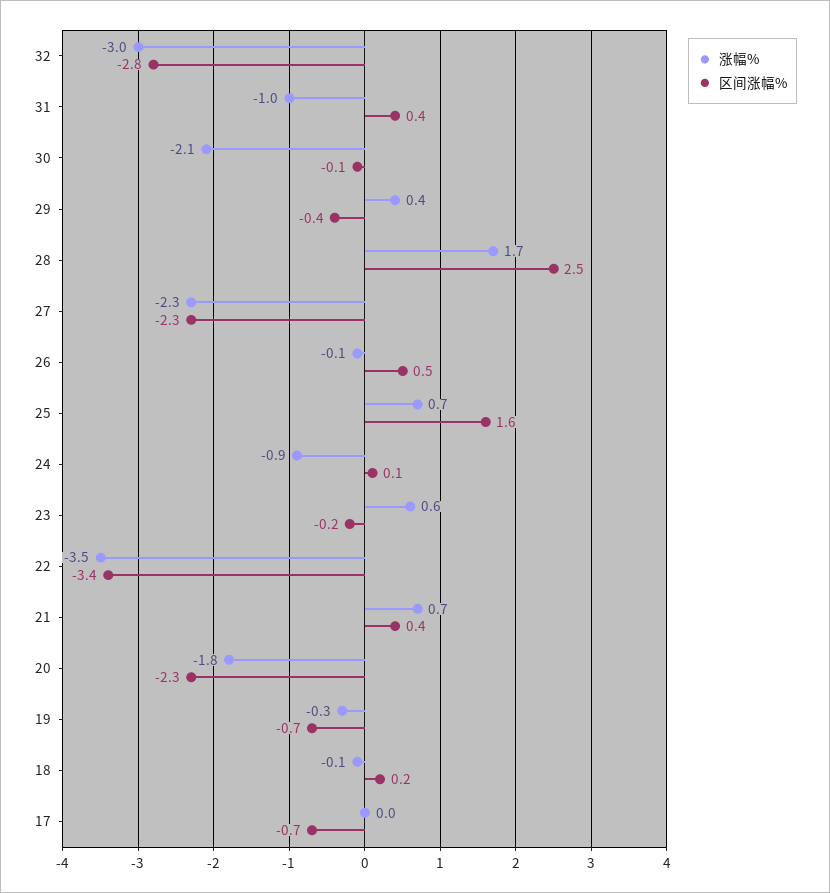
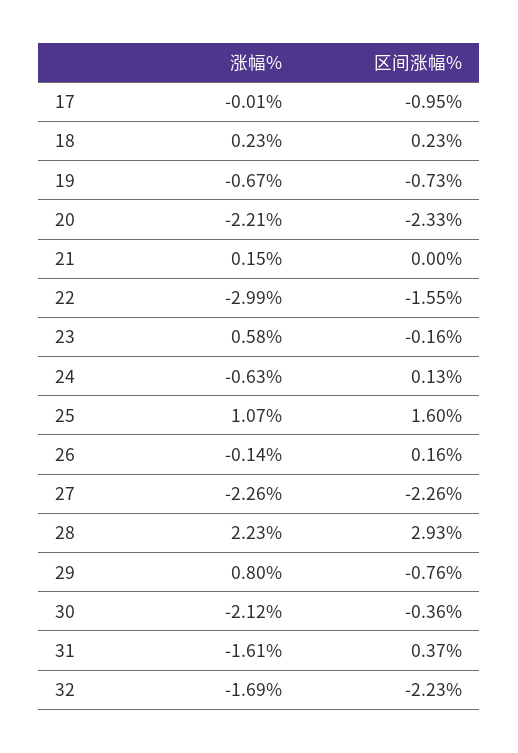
涨幅%, 32: -3 -> -1.69
区间涨幅%, 32: -2.8 -> -2.23
涨幅%, 31: -1 -> -1.61
区间涨幅%, 30: -0.1 -> -0.36
涨幅%, 29: 0.4 -> 0.8
区间涨幅%, 29: -0.4 -> -0.76
涨幅%, 28: 1.7 -> 2.23
区间涨幅%, 28: 2.5 -> 2.93
区间涨幅%, 26: 0.5 -> 0.16
涨幅%, 25: 0.7 -> 1.07
涨幅%, 24: -0.9 -> -0.63
涨幅%, 22: -3.5 -> -2.99
区间涨幅%, 22: -3.4 -> -1.55
涨幅%, 21: 0.7 -> 0.15
区间涨幅%, 21: 0.4 -> 0
涨幅%, 20: -1.8 -> -2.21
涨幅%, 19: -0.3 -> -0.67
涨幅%, 18: -0.1 -> 0.23
区间涨幅%, 17: -0.7 -> -0.95

